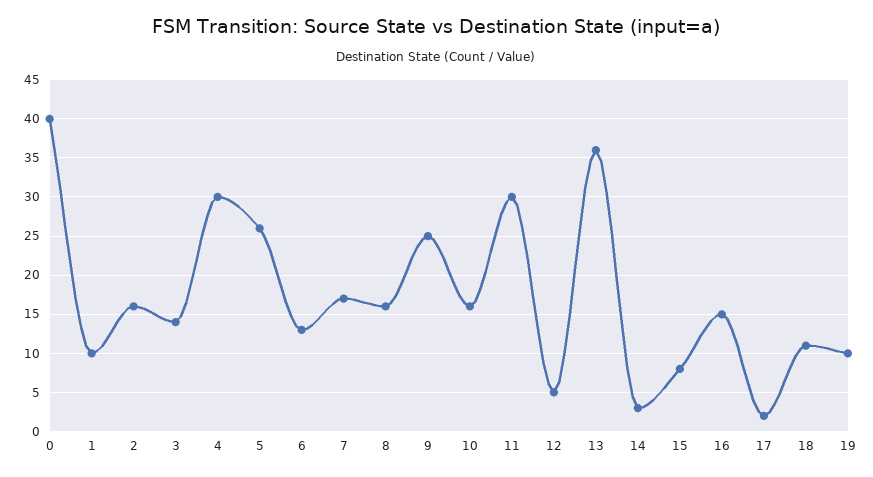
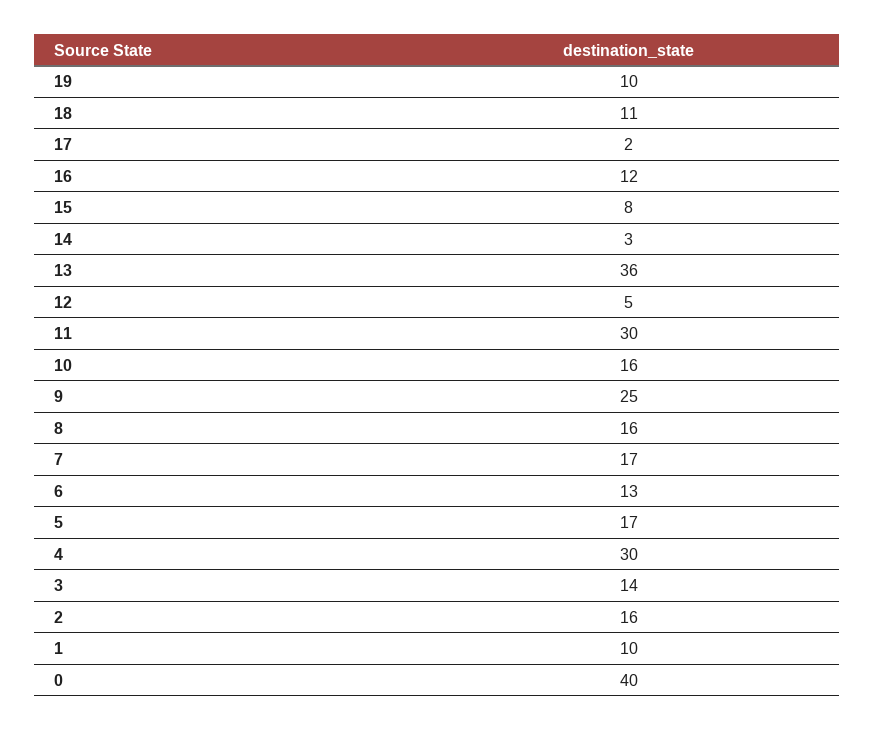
5: 26 -> 17
16: 15 -> 12

